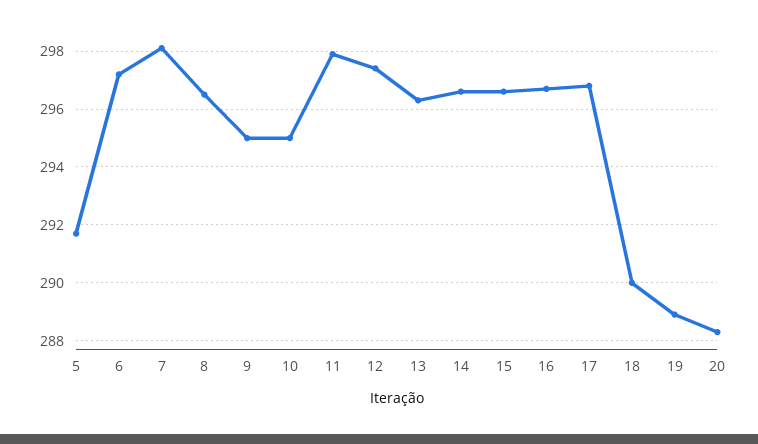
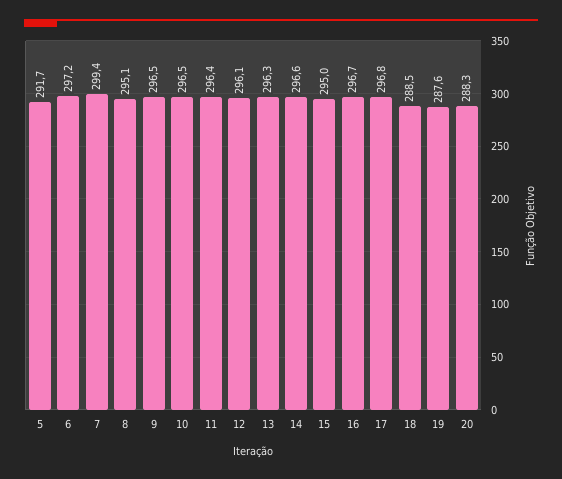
7: 298 -> 299.4
8: 296.5 -> 295.1
9: 295 -> 296.5
10: 295 -> 296.5
11: 298 -> 296.4
12: 297.5 -> 296.1
15: 296.5 -> 295
18: 290 -> 288.5
19: 289 -> 287.6

